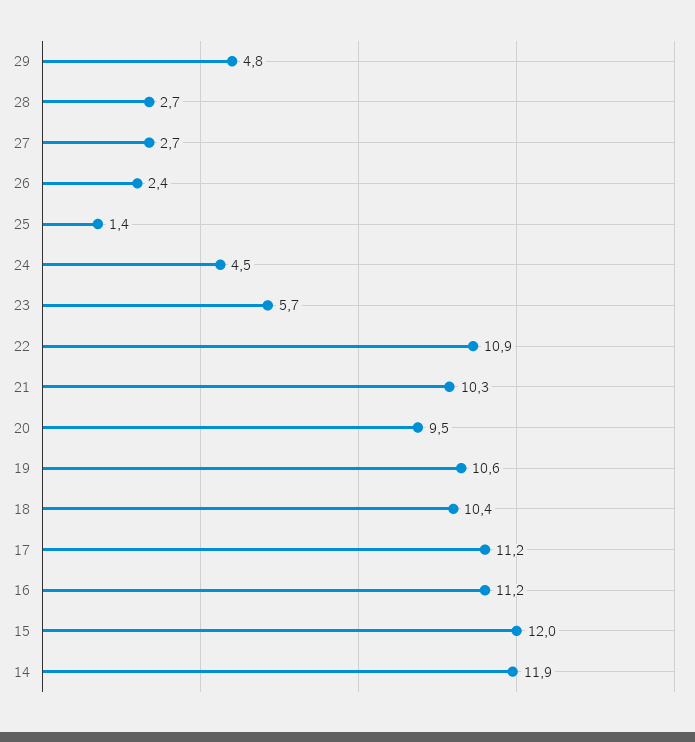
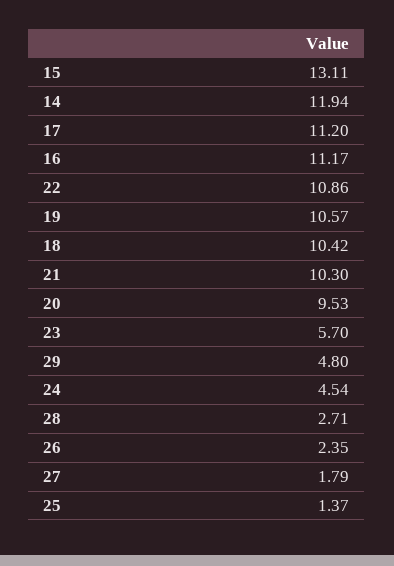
27: 2.7 -> 1.79
15: 12 -> 13.11

